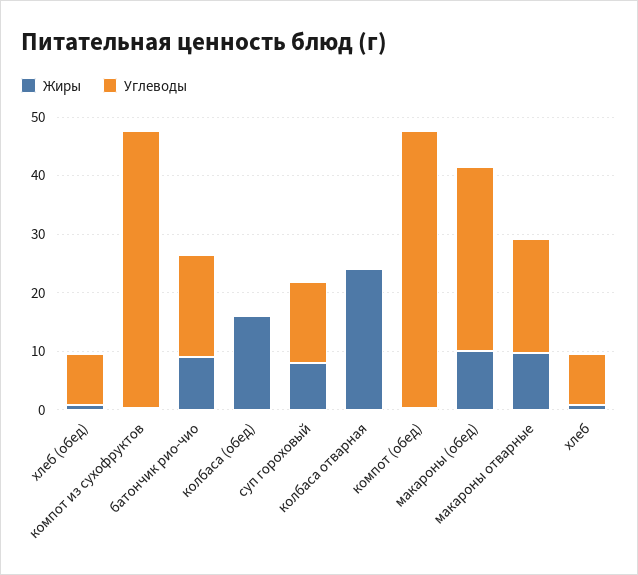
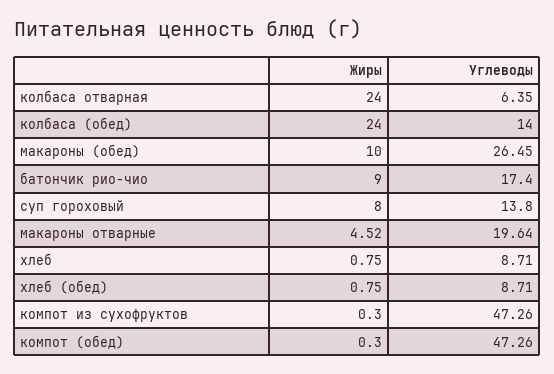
Жиры, колбаса (обед): 16 -> 24
Углеводы, колбаса (обед): 0 -> 14
Углеводы, колбаса отварная: 0 -> 6.35
Углеводы, макароны (обед): 32 -> 26.45
Жиры, макароны отварные: 10 -> 4.52

